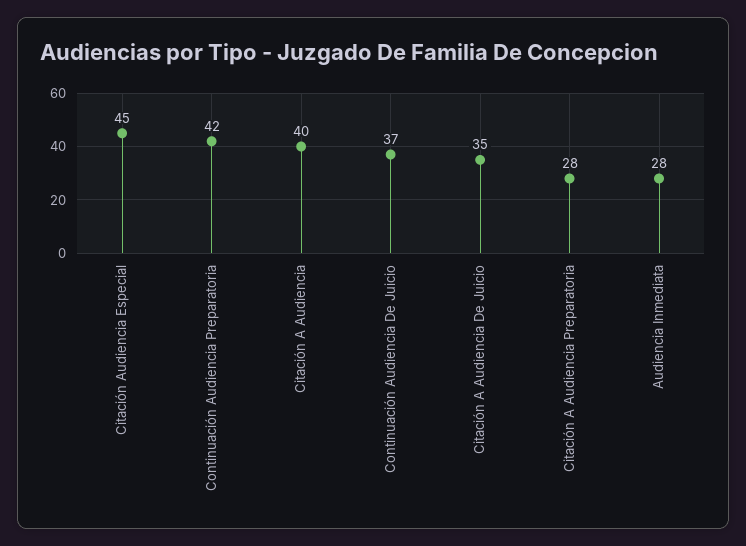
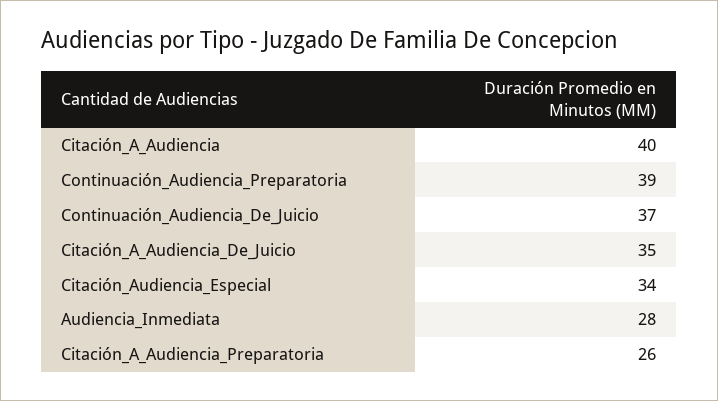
Citación Audiencia Especial: 45 -> 34
Continuación Audiencia Preparatoria: 42 -> 39
Citación A Audiencia Preparatoria: 28 -> 26

